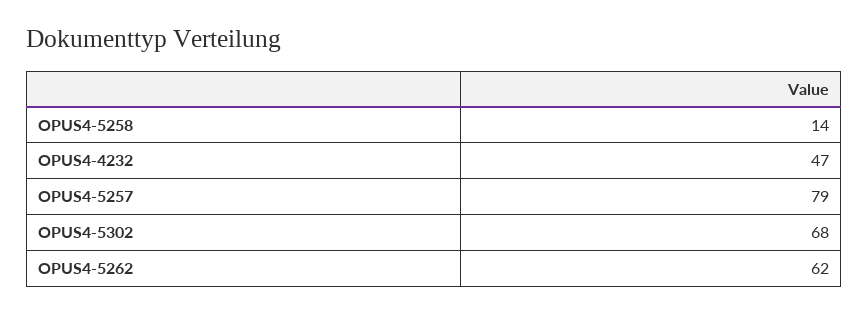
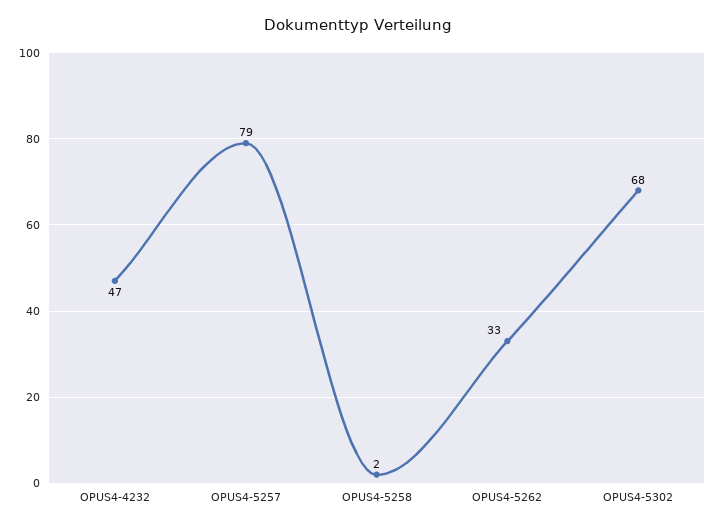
OPUS4-5258: 14 -> 2
OPUS4-5262: 62 -> 33

